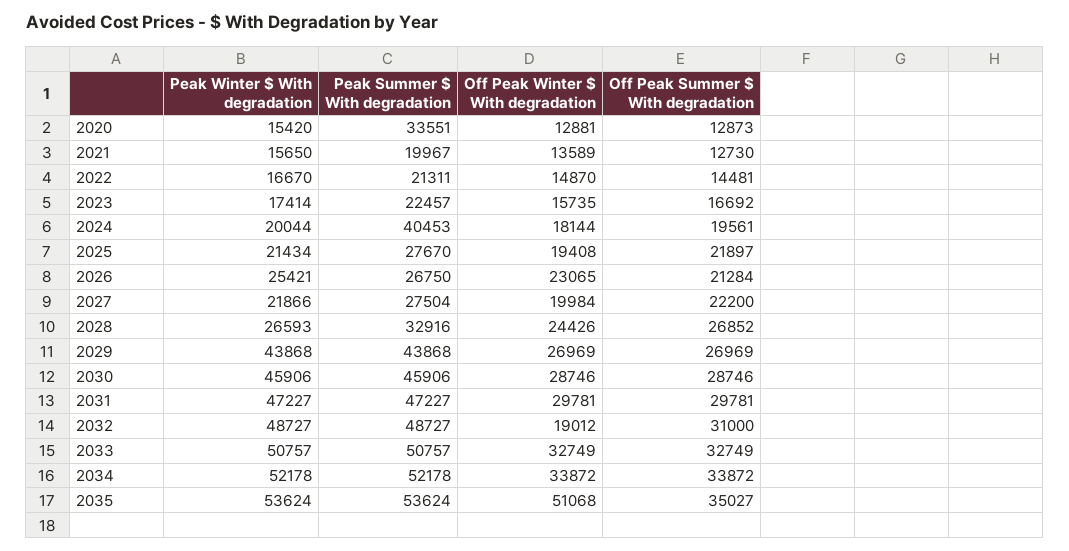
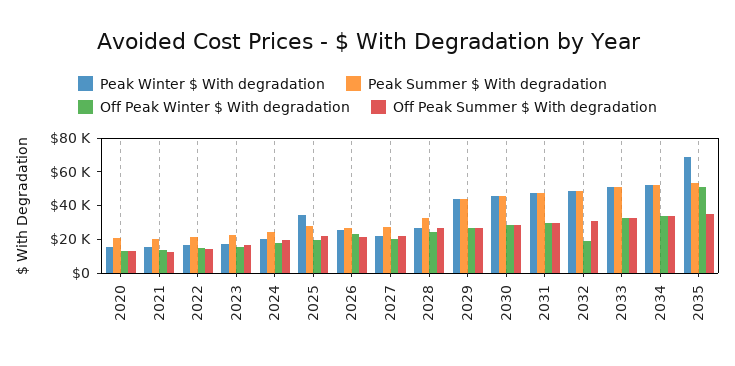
Peak Summer $ With degradation, 2020: 33551 -> 20000
Peak Summer $ With degradation, 2024: 40453 -> 25000
Peak Winter $ With degradation, 2025: 21434 -> 35000
Peak Winter $ With degradation, 2035: 53624 -> 70000

